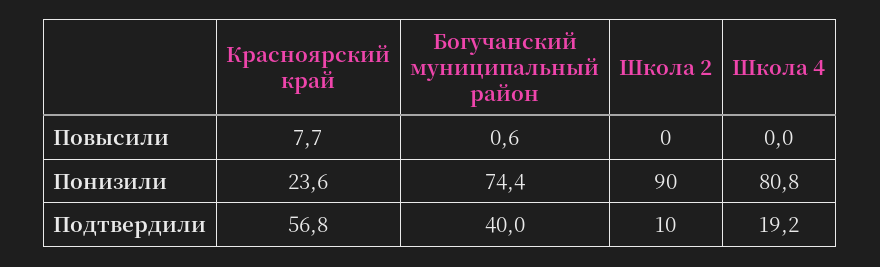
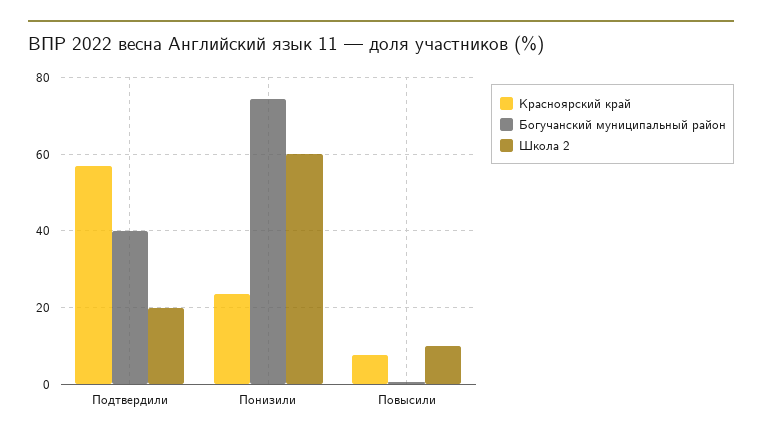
Школа 2, Повысили: 0 -> 10
Школа 4, Повысили: 0 -> none
Школа 2, Понизили: 90 -> 60
Школа 4, Понизили: 80.8 -> none
Школа 2, Подтвердили: 10 -> 20
Школа 4, Подтвердили: 19.2 -> none

